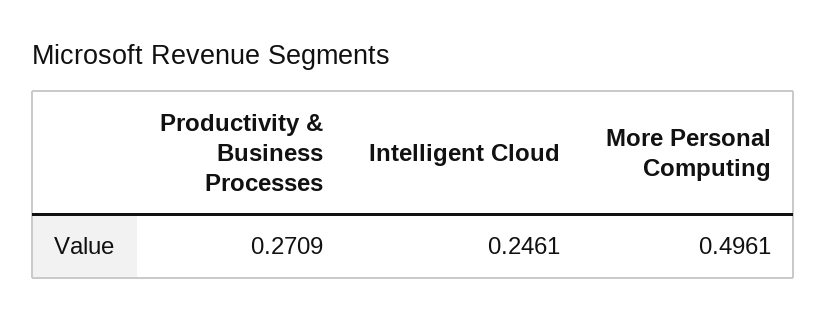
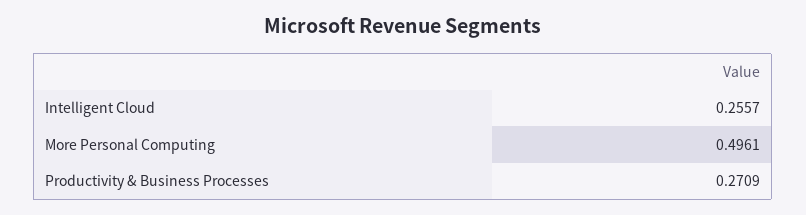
Intelligent Cloud: 0.2461 -> 0.2557

